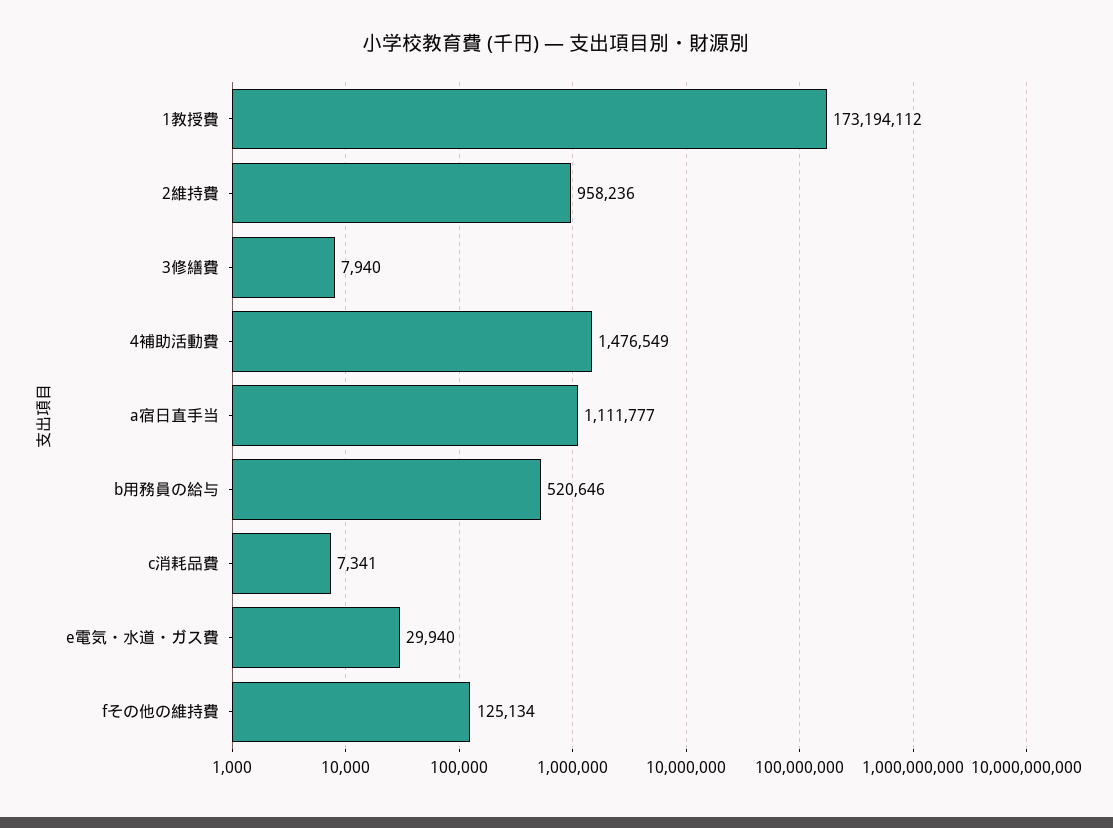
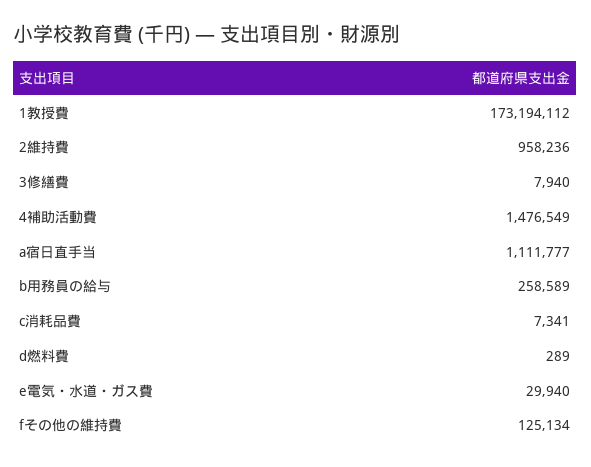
b用務員の給与: 520646 -> 258589
d燃料費: none -> 289

